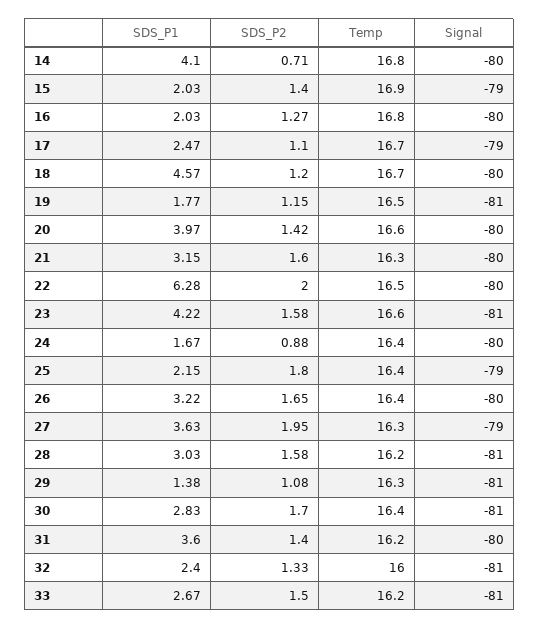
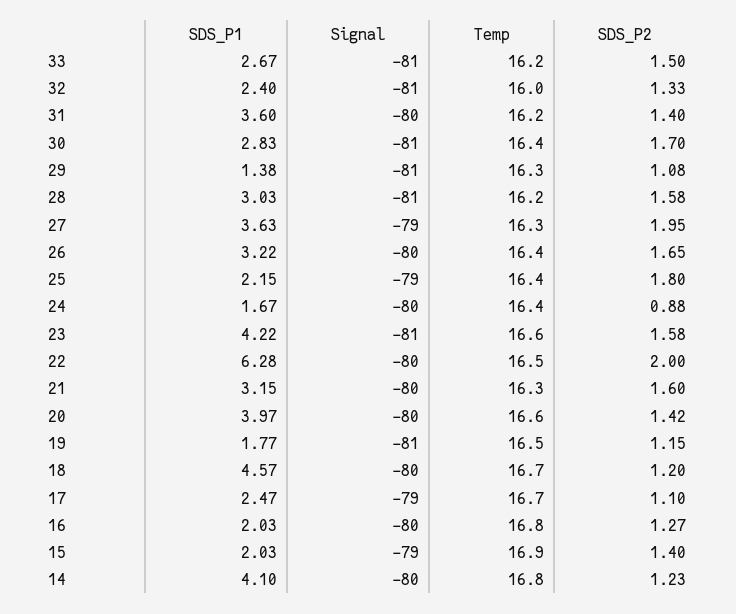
SDS_P2, 14: 0.71 -> 1.23

